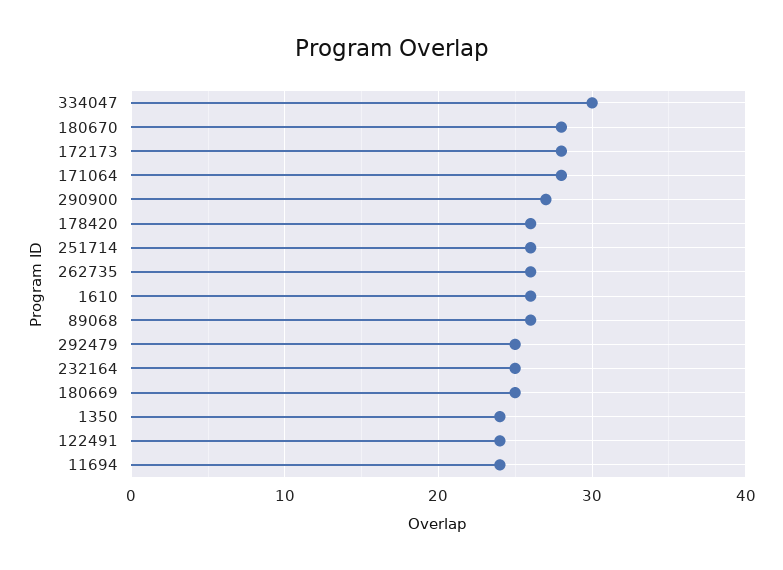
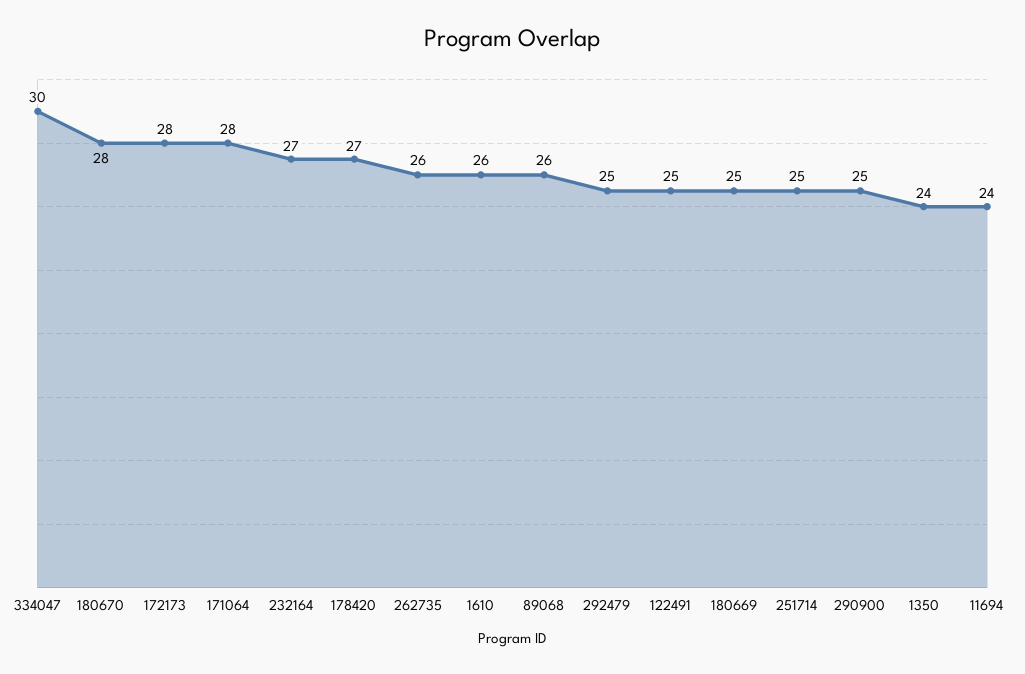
290900: 27 -> 25
178420: 26 -> 27
251714: 26 -> 25
232164: 25 -> 27
122491: 24 -> 25

